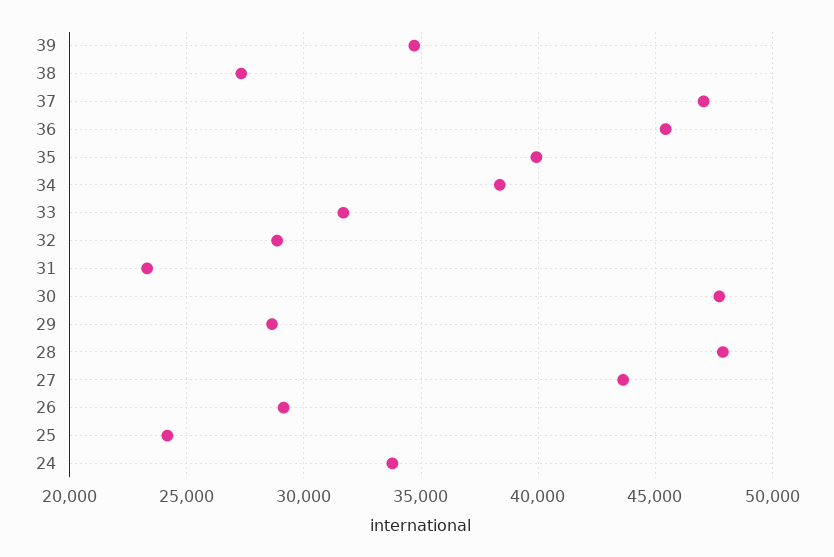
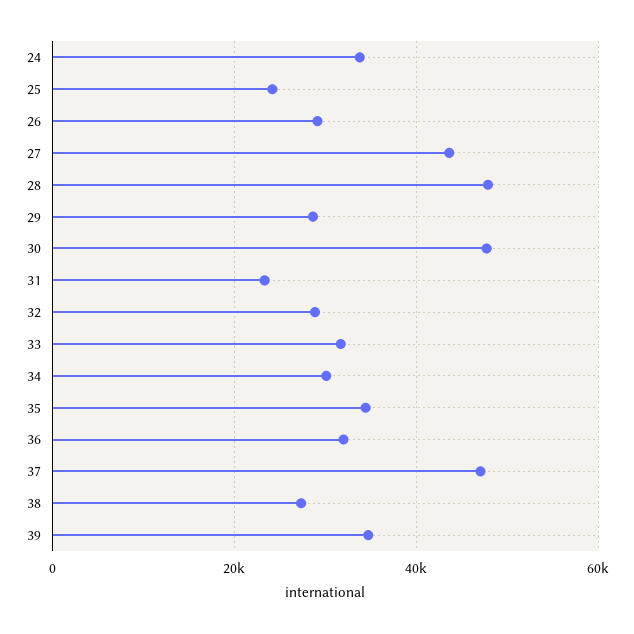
36: 45500 -> 32000
35: 40000 -> 34000
34: 38500 -> 30000

